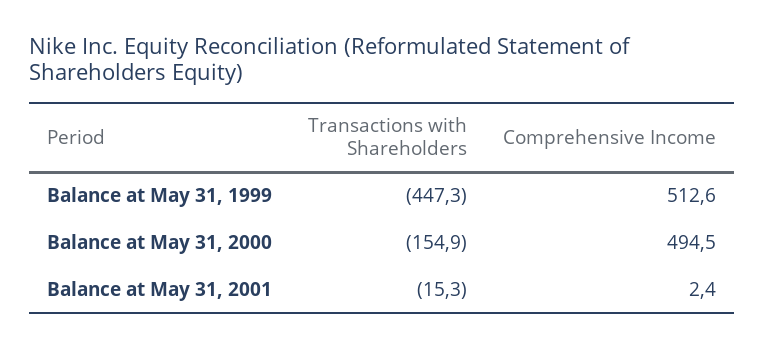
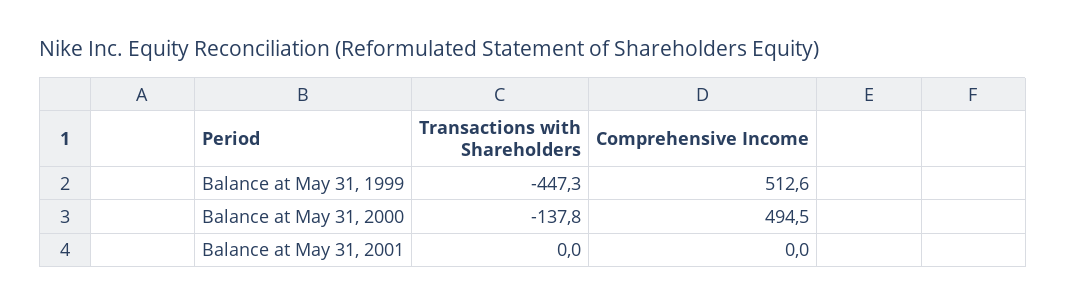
Transactions with Shareholders, Balance at May 31, 2000: -154.9 -> -137.8
Transactions with Shareholders, Balance at May 31, 2001: -15.3 -> 0
Comprehensive Income, Balance at May 31, 2001: 2.4 -> 0

